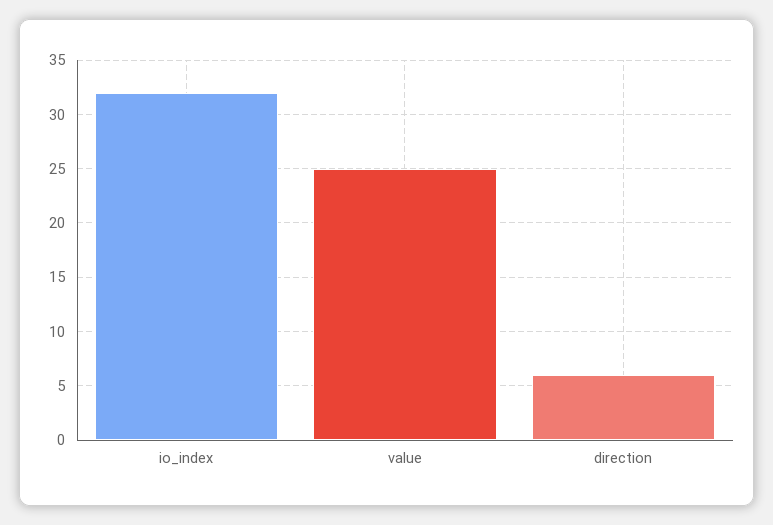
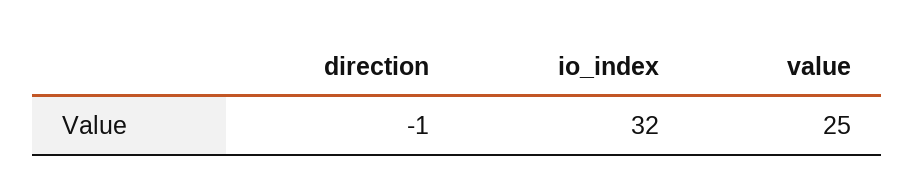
direction: 6 -> -1

